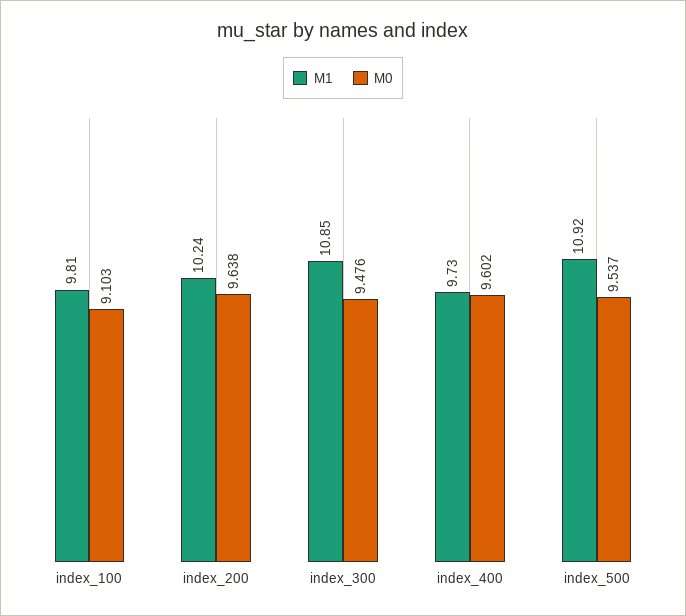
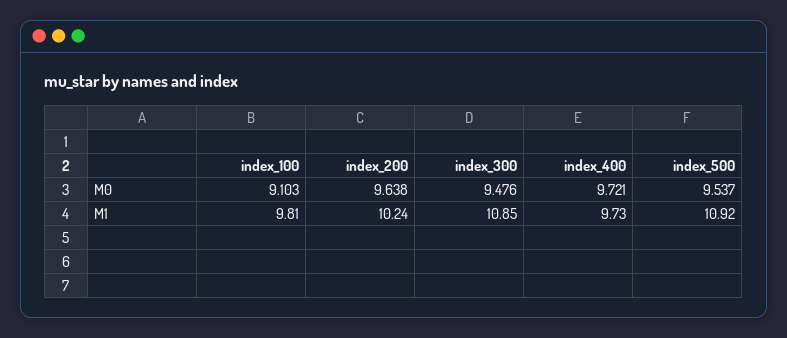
M0, index_400: 9.602 -> 9.721

